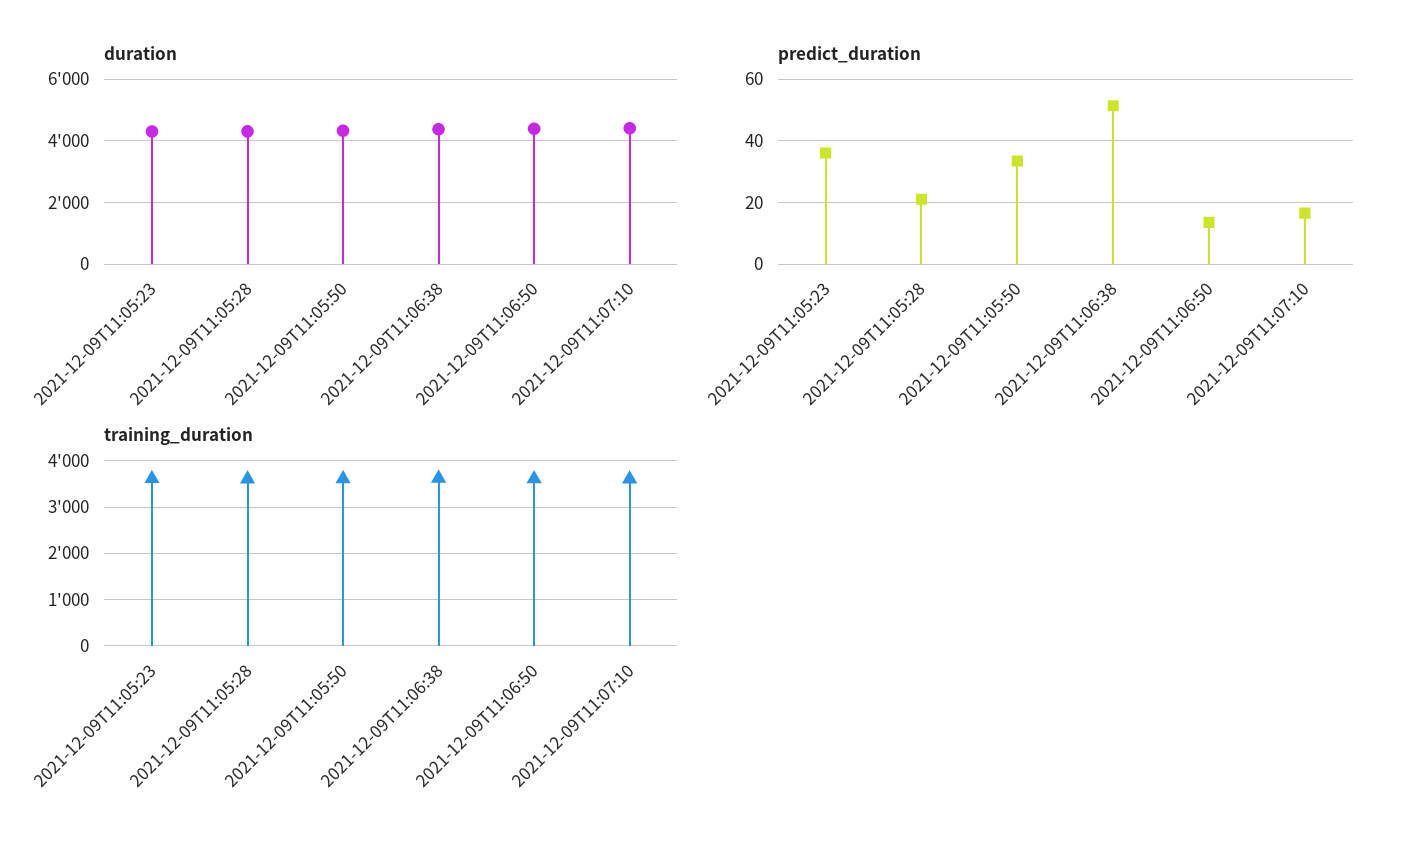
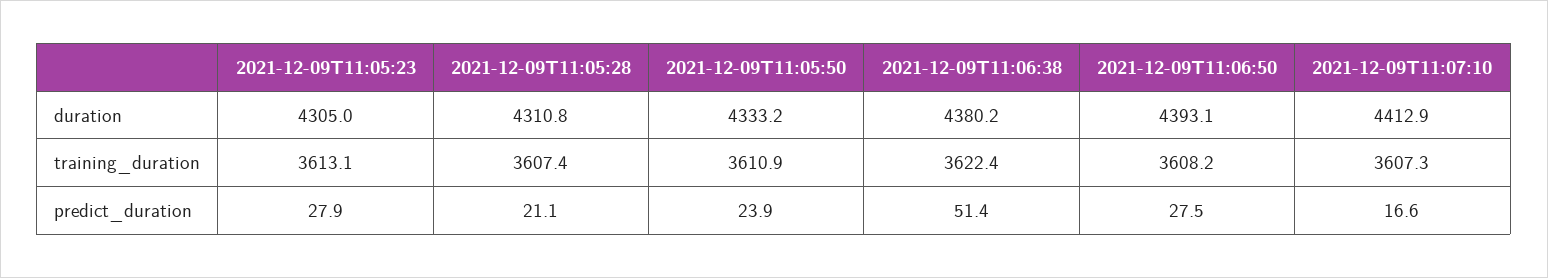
predict_duration, 2021-12-09T11:05:23: 36 -> 27.9
predict_duration, 2021-12-09T11:05:50: 34 -> 23.9
predict_duration, 2021-12-09T11:06:50: 14 -> 27.5

